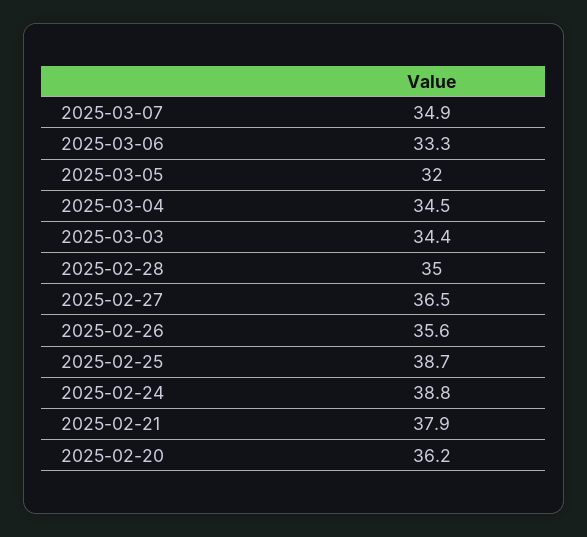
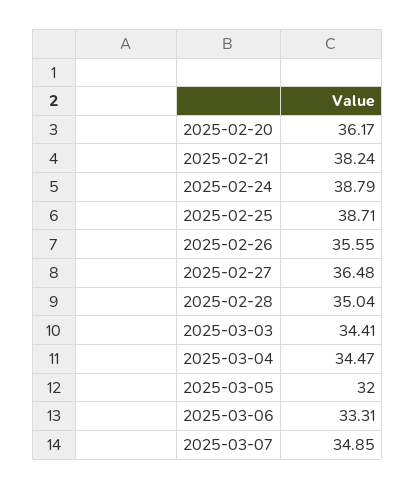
2025-02-21: 37.9 -> 38.24

